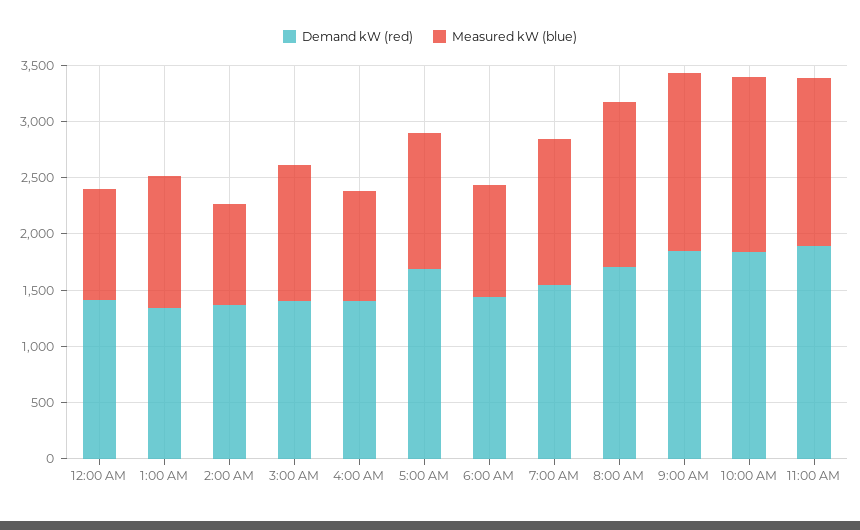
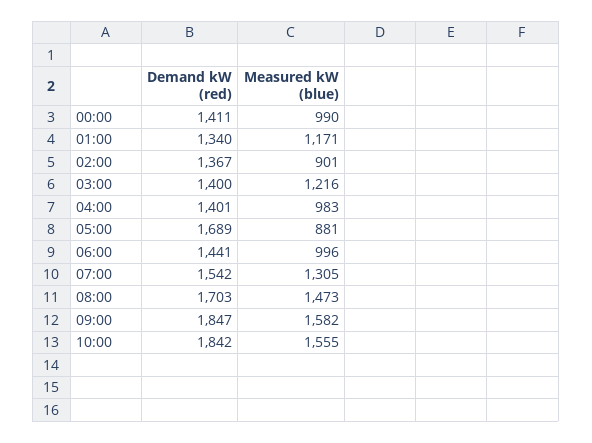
Measured kW (blue), 5:00 AM: 1200 -> 881
Demand kW (red), 11:00 AM: 1900 -> none
Measured kW (blue), 11:00 AM: 1500 -> none

